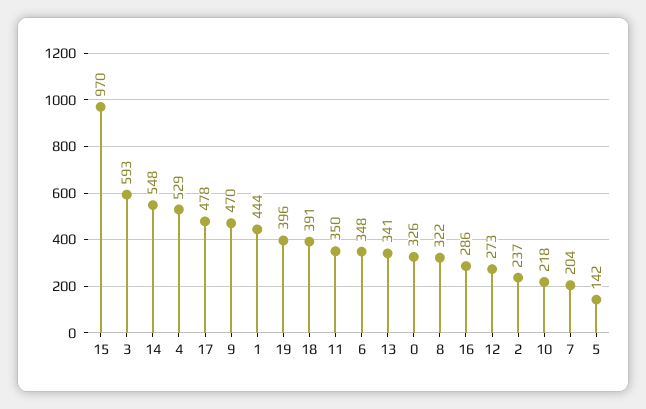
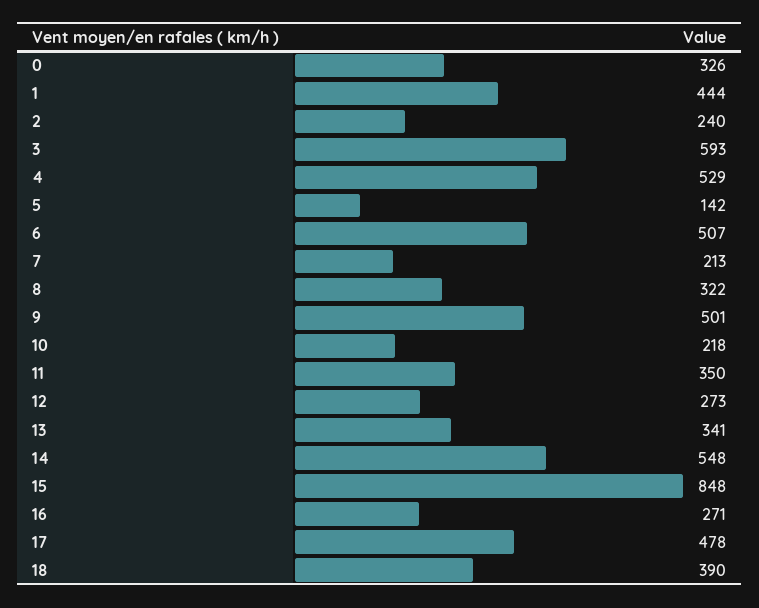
15: 970 -> 848
9: 470 -> 501
19: 396 -> none
18: 391 -> 390
6: 348 -> 507
16: 286 -> 271
2: 237 -> 240
7: 204 -> 213

